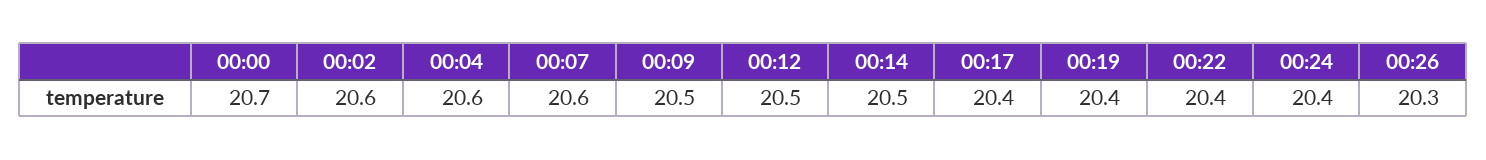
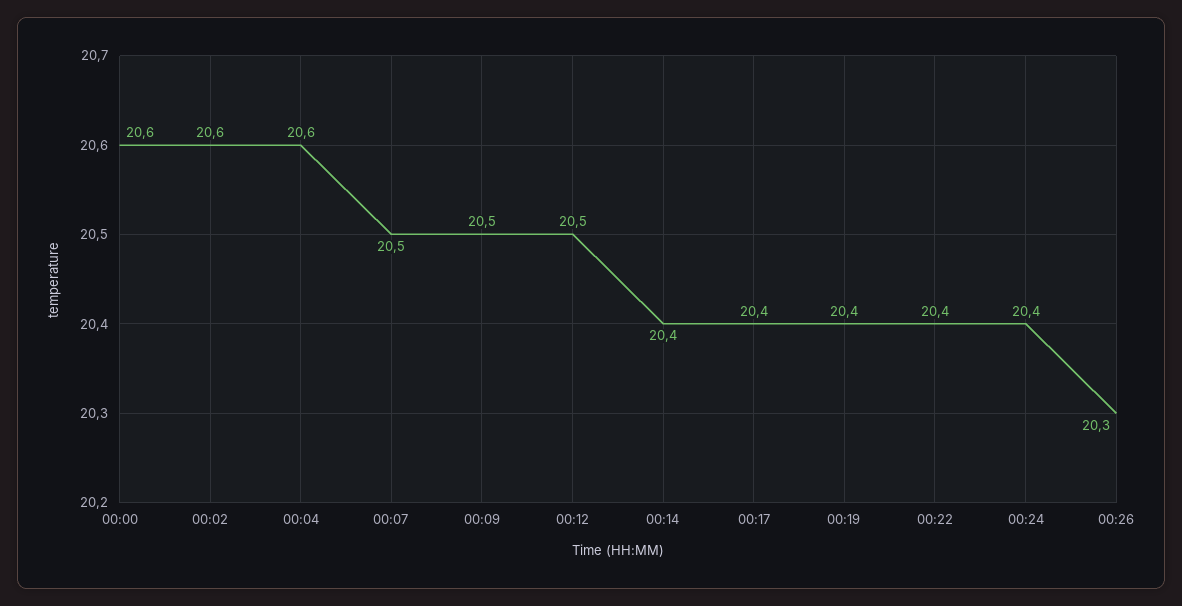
00:00: 20.7 -> 20.6
00:07: 20.6 -> 20.5
00:14: 20.5 -> 20.4

